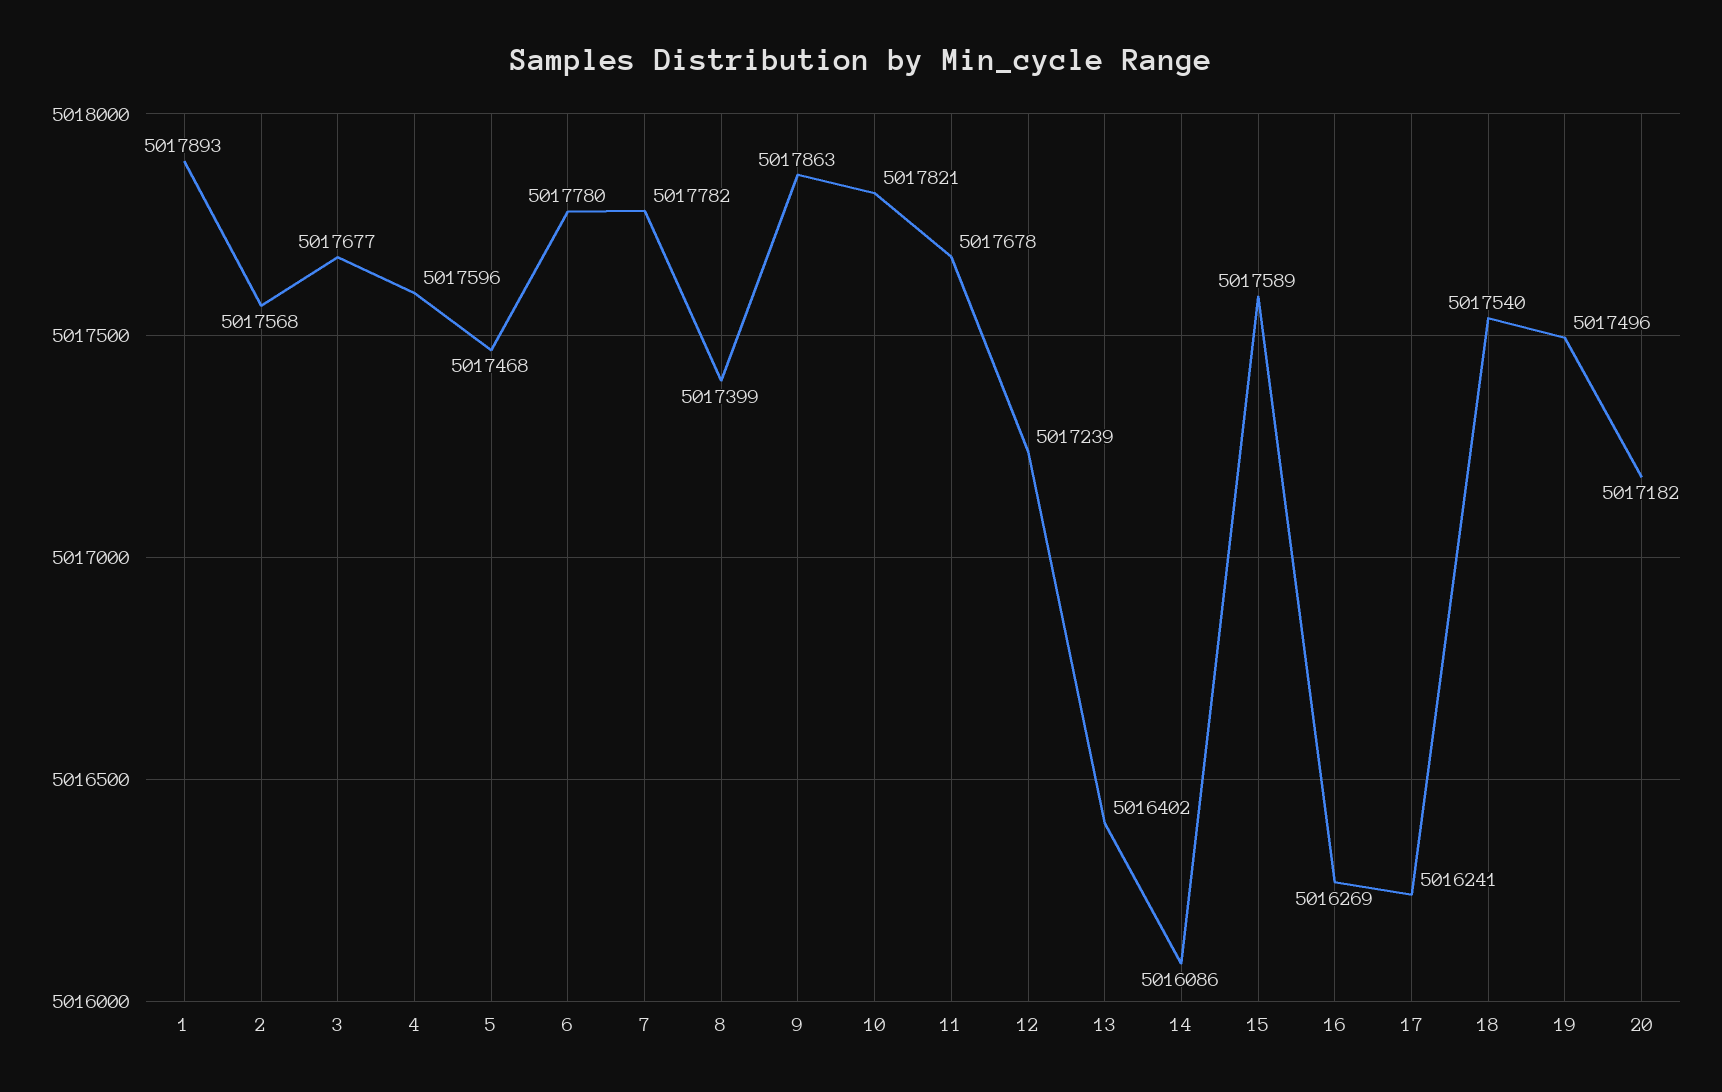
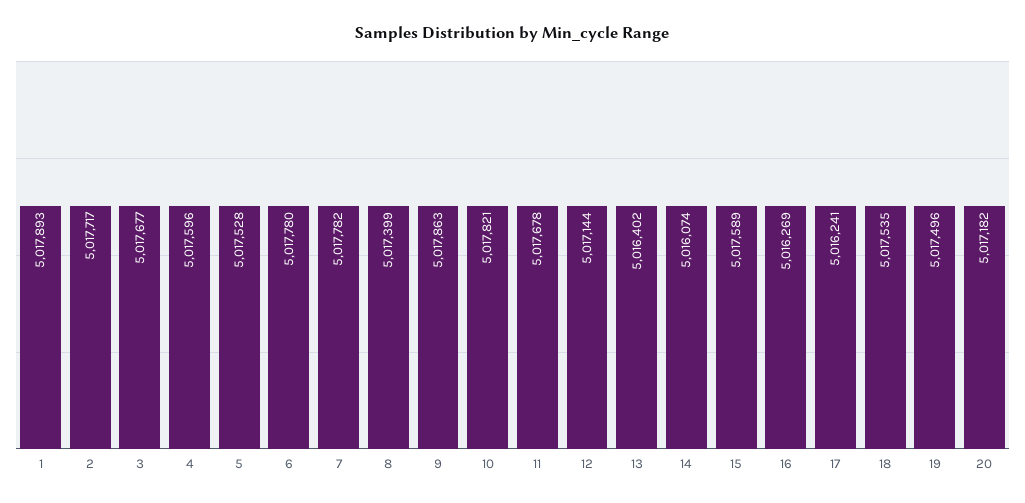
2: 5017568 -> 5017717
5: 5017468 -> 5017528
12: 5017239 -> 5017144
14: 5016086 -> 5016074
18: 5017540 -> 5017535

